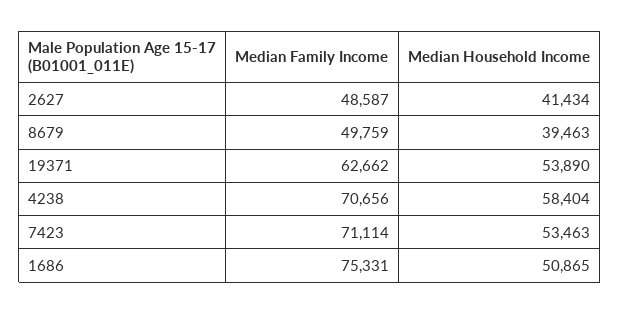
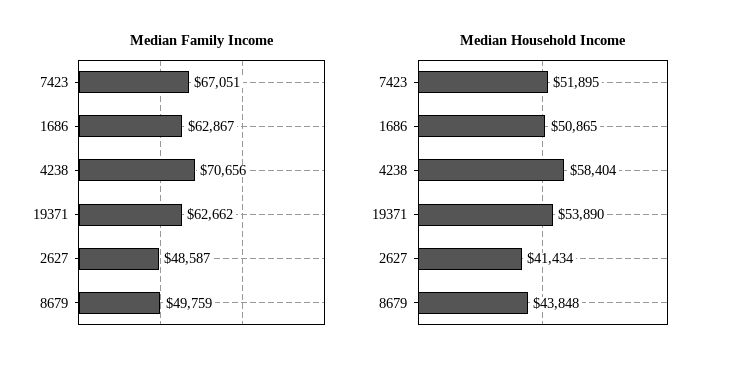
Median Household Income, 8679: 39463 -> 43848
Median Family Income, 7423: 71114 -> 67051
Median Household Income, 7423: 53463 -> 51895
Median Family Income, 1686: 75331 -> 62867

